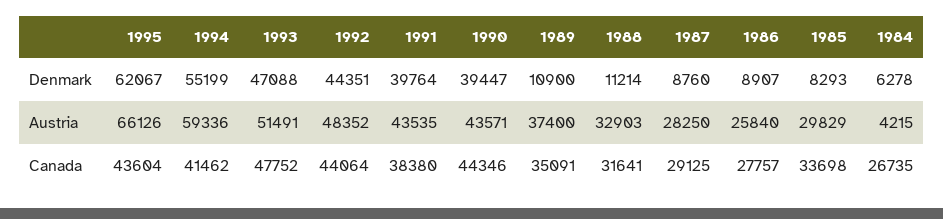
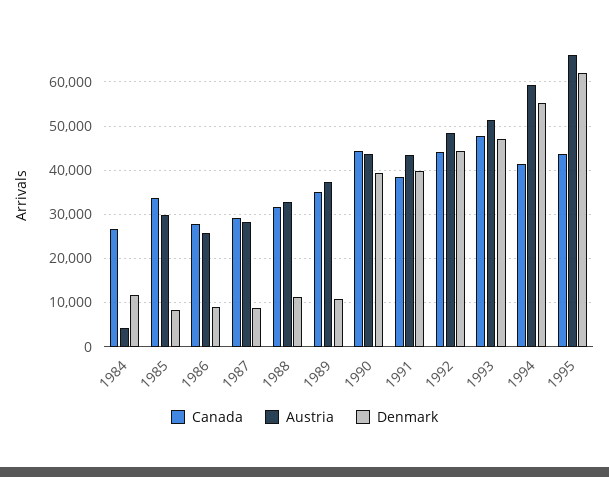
Denmark, 1984: 6278 -> 12000

